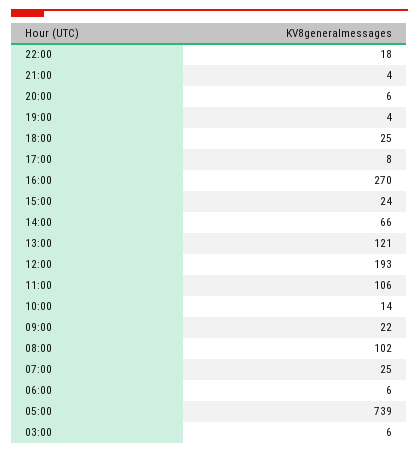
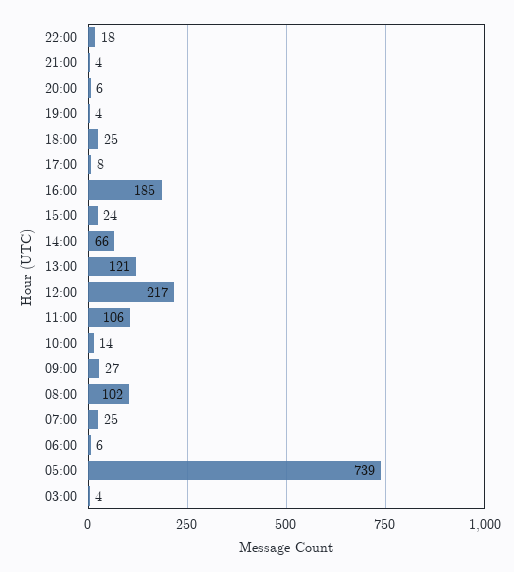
16:00: 270 -> 185
12:00: 193 -> 217
09:00: 22 -> 27
03:00: 6 -> 4

